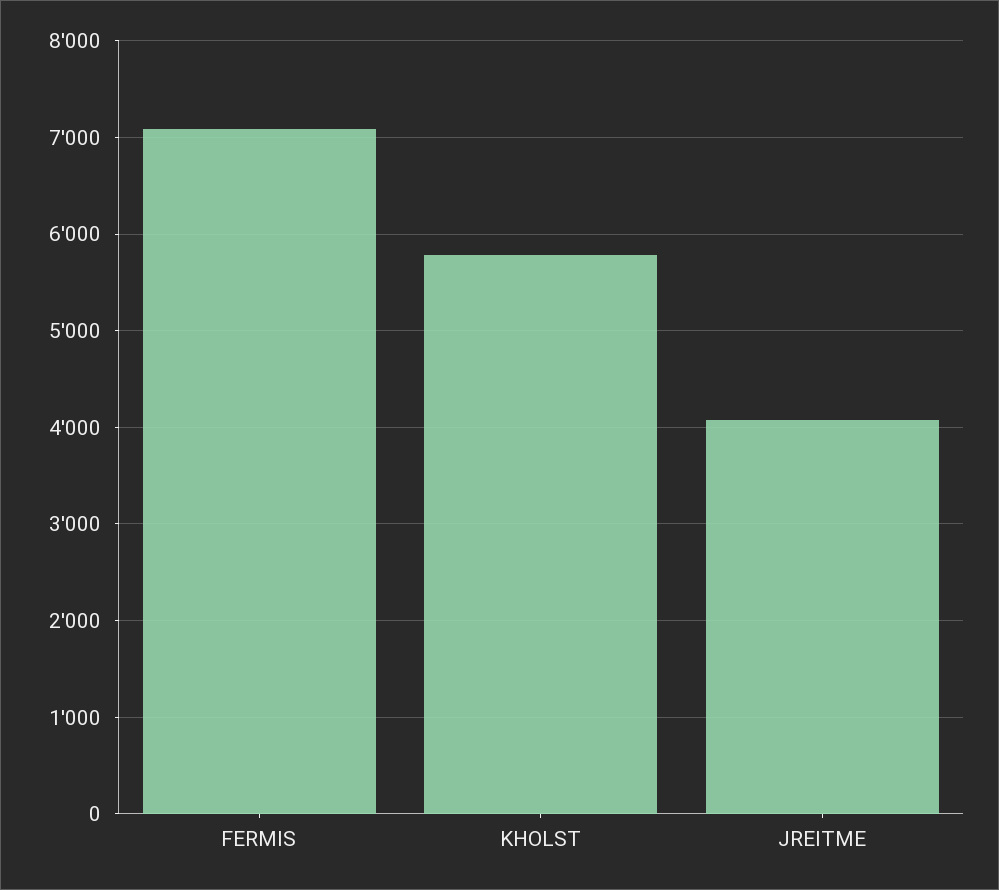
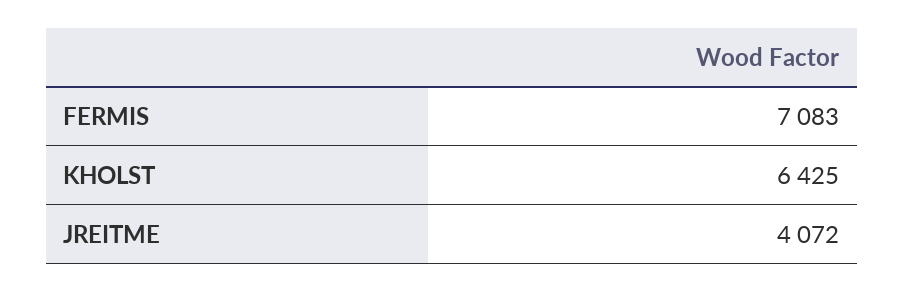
KHOLST: 5800 -> 6425

